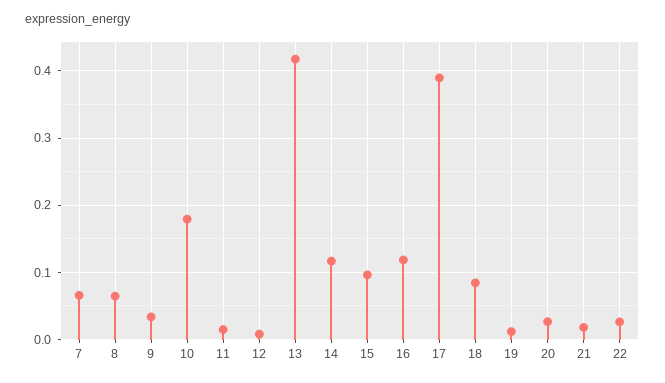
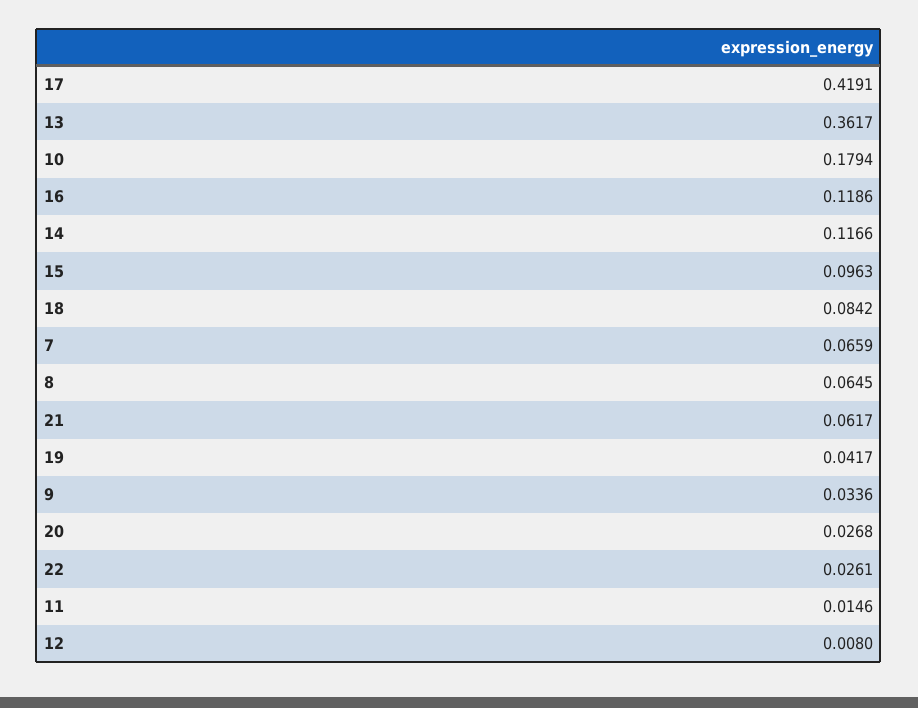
13: 0.42 -> 0.3617
17: 0.39 -> 0.4191
19: 0.01 -> 0.0417
21: 0.02 -> 0.0617

